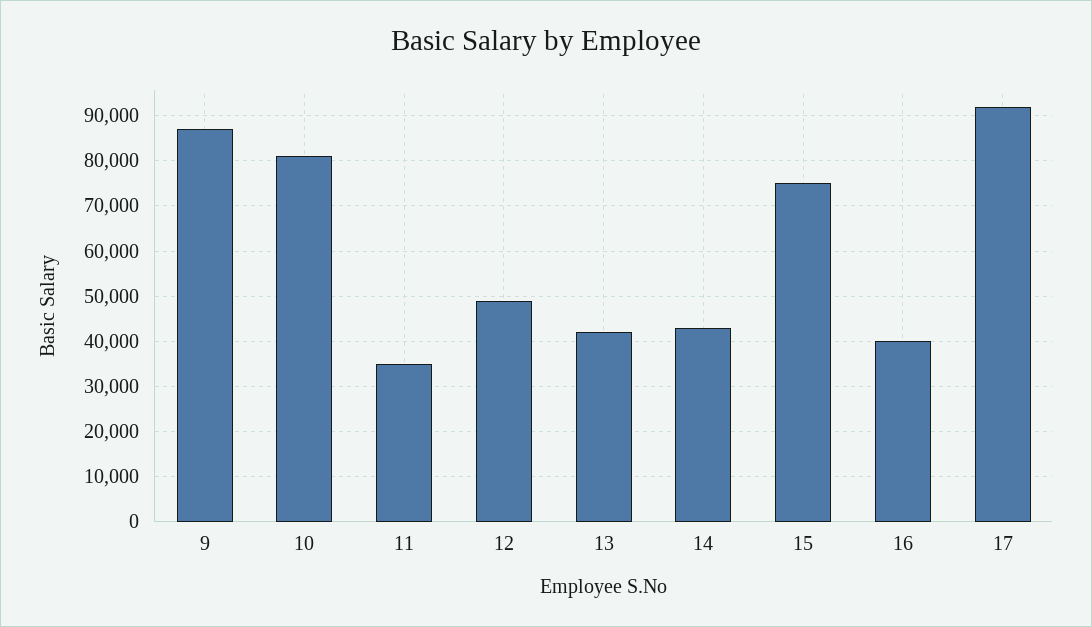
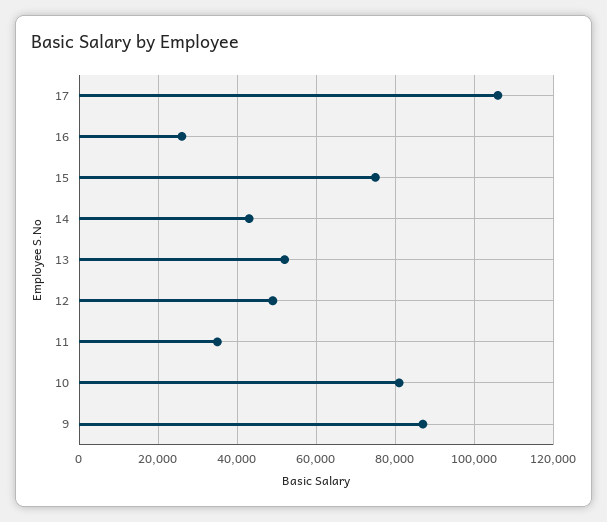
13: 42000 -> 52000
16: 40000 -> 26000
17: 92000 -> 106000

